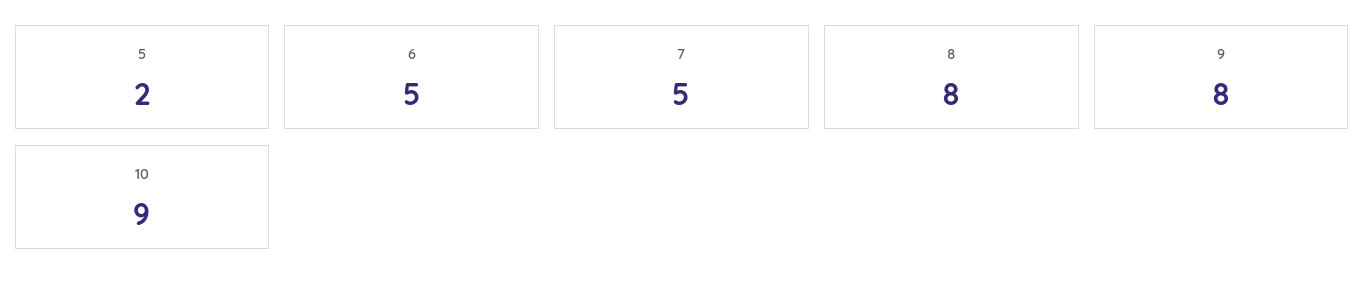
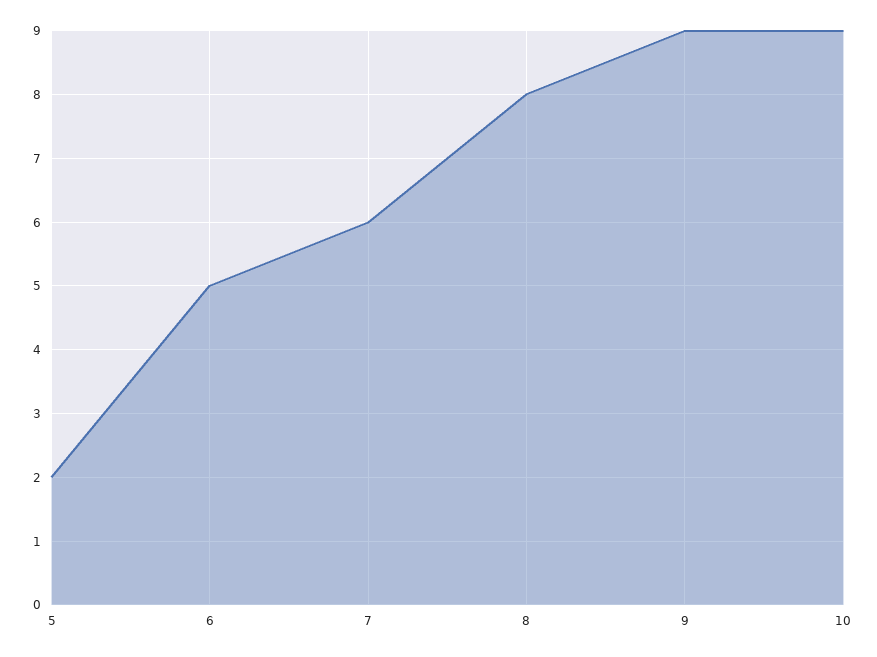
7: 5 -> 6
9: 8 -> 9

